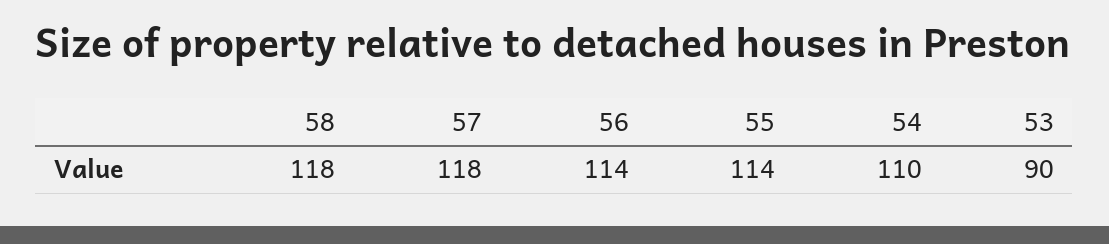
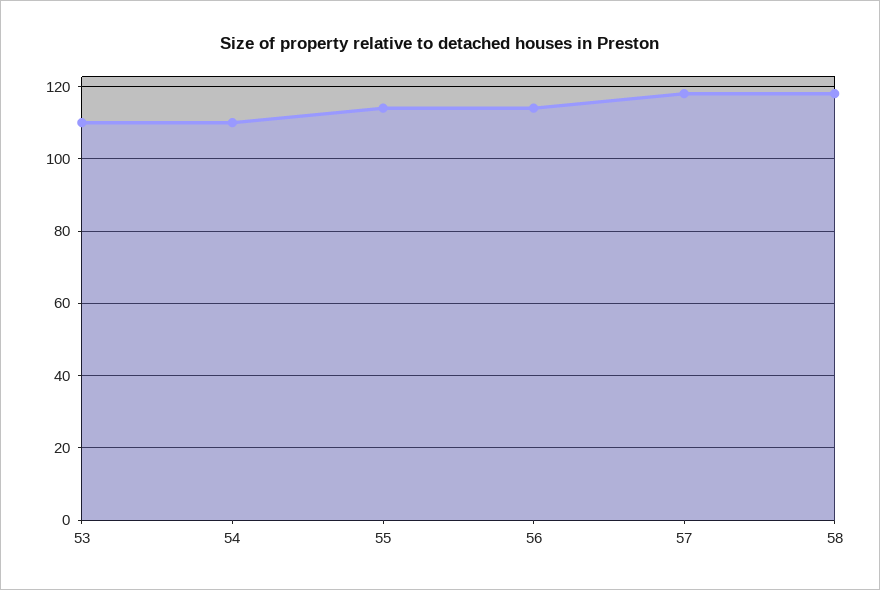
53: 90 -> 110

